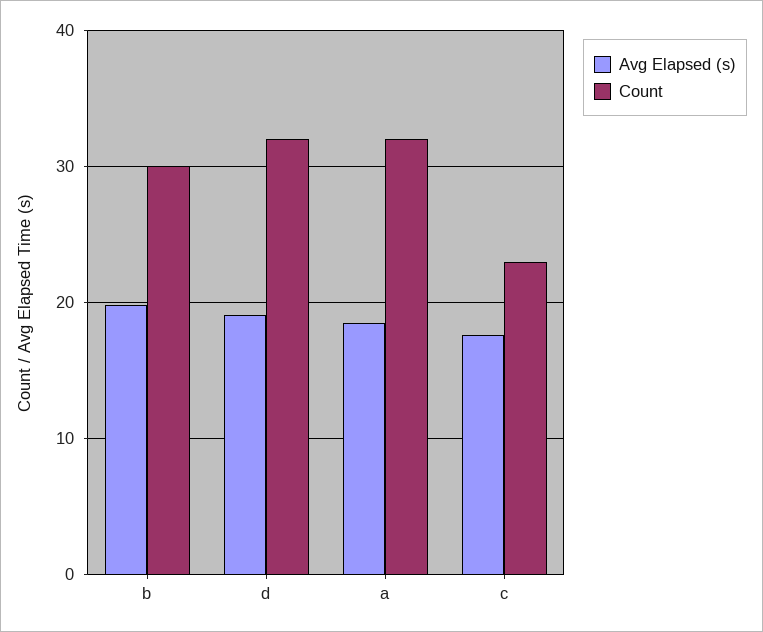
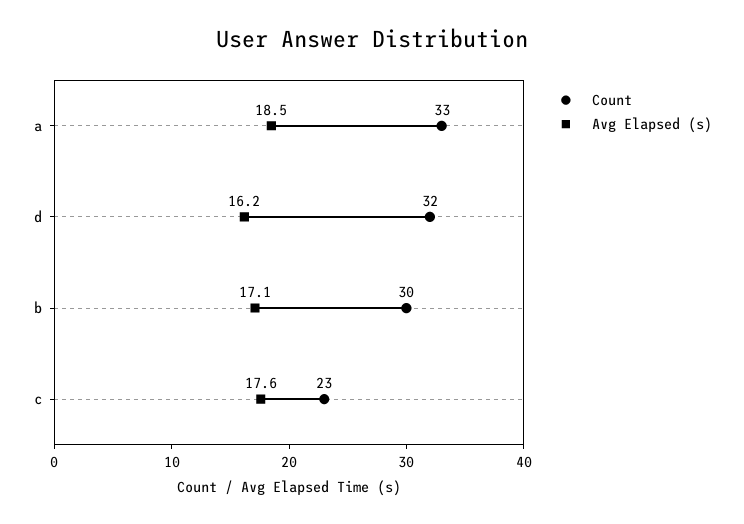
Avg Elapsed (s), b: 20 -> 17.1
Avg Elapsed (s), d: 19 -> 16.2
Count, a: 32 -> 33

